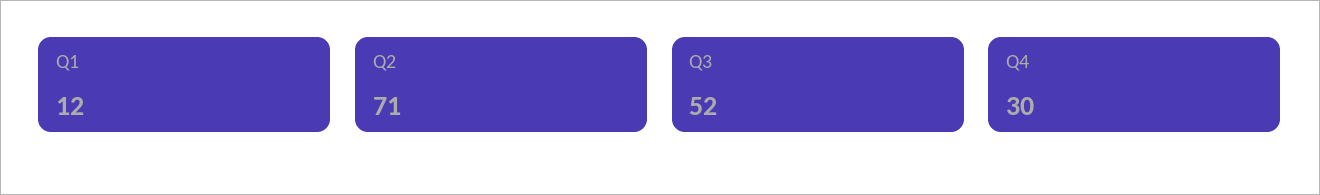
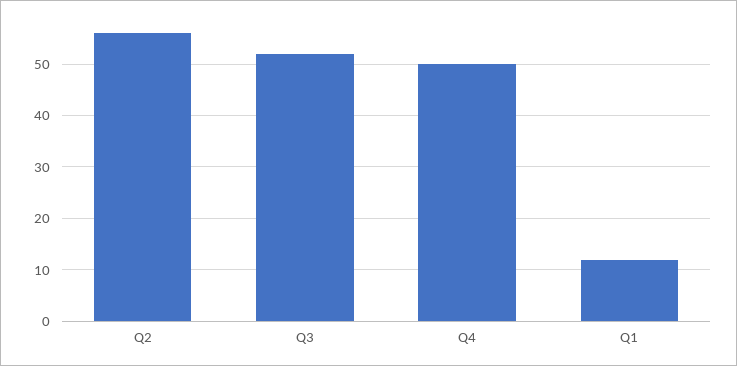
Q2: 71 -> 55
Q4: 30 -> 50

